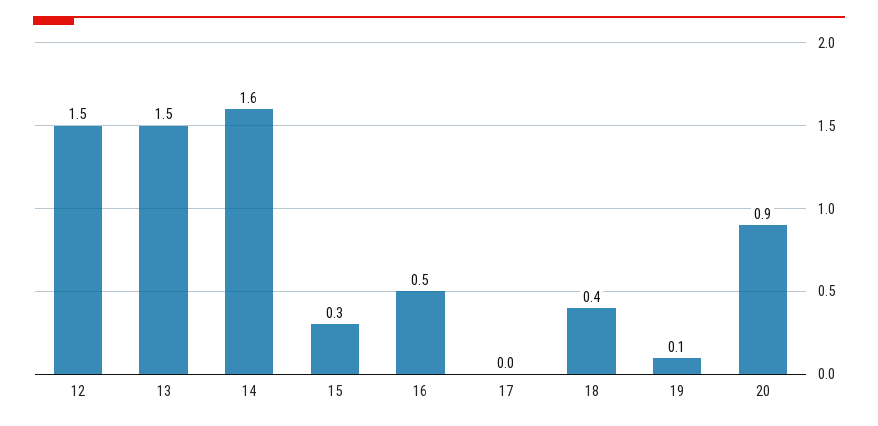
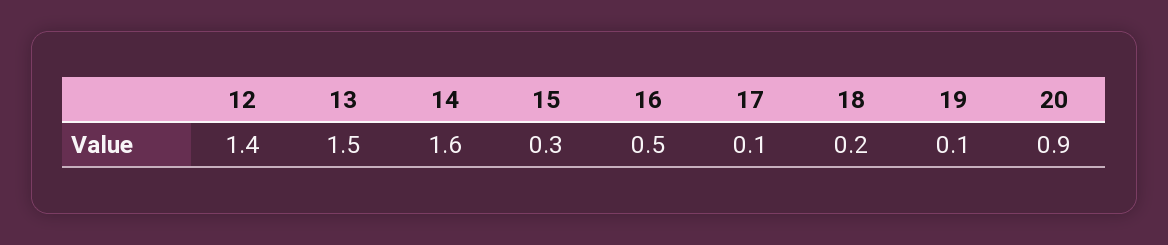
12: 1.5 -> 1.4
17: 0 -> 0.1
18: 0.4 -> 0.2

